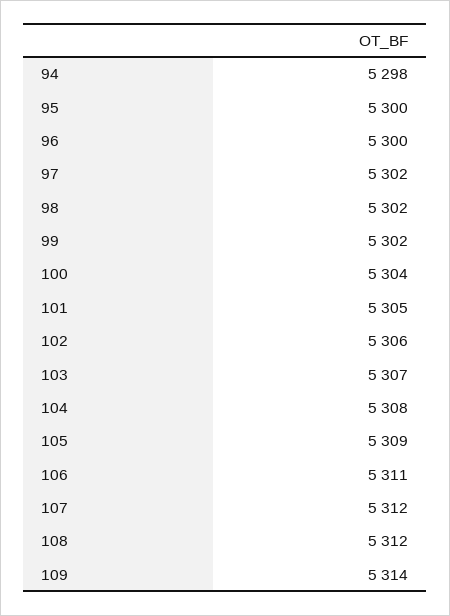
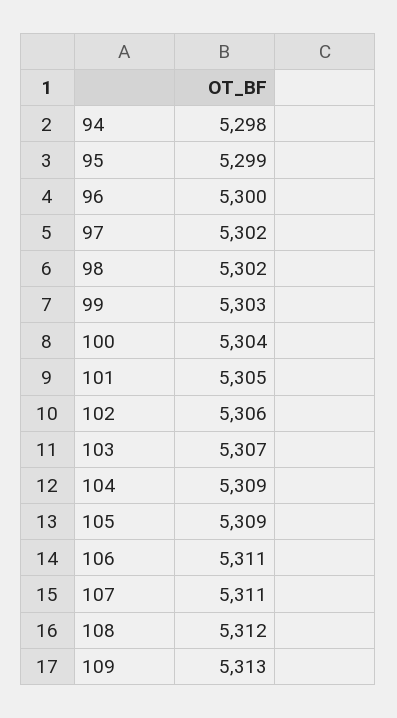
95: 5300 -> 5299
99: 5302 -> 5303
104: 5308 -> 5309
107: 5312 -> 5311
109: 5314 -> 5313

